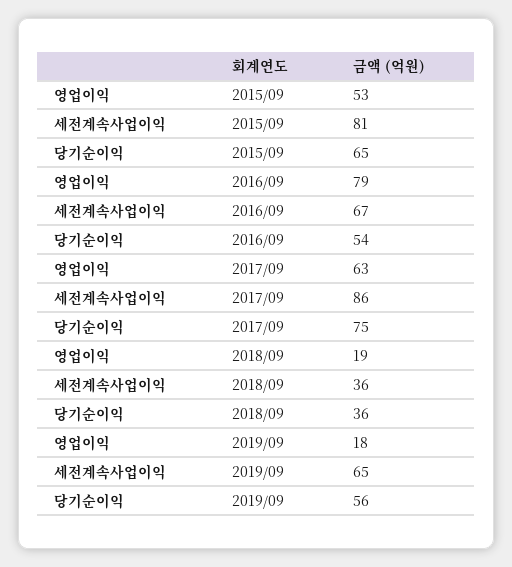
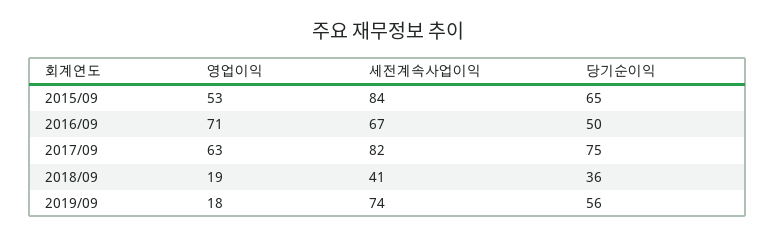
세전계속사업이익, 2015/09: 81 -> 84
영업이익, 2016/09: 79 -> 71
당기순이익, 2016/09: 54 -> 50
세전계속사업이익, 2017/09: 86 -> 82
세전계속사업이익, 2018/09: 36 -> 41
세전계속사업이익, 2019/09: 65 -> 74

